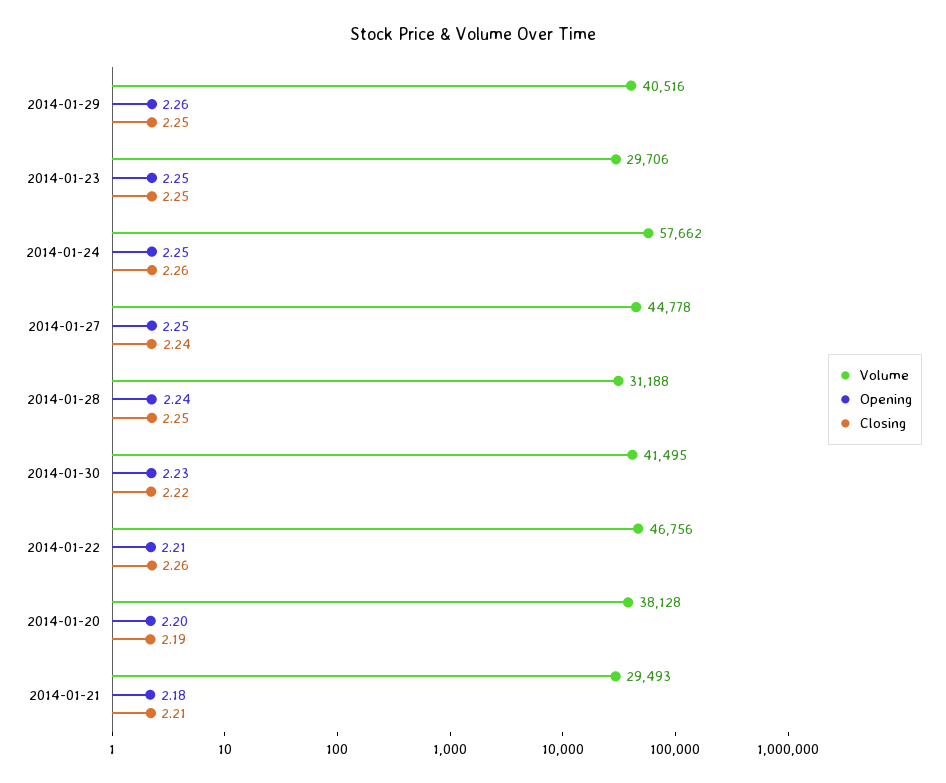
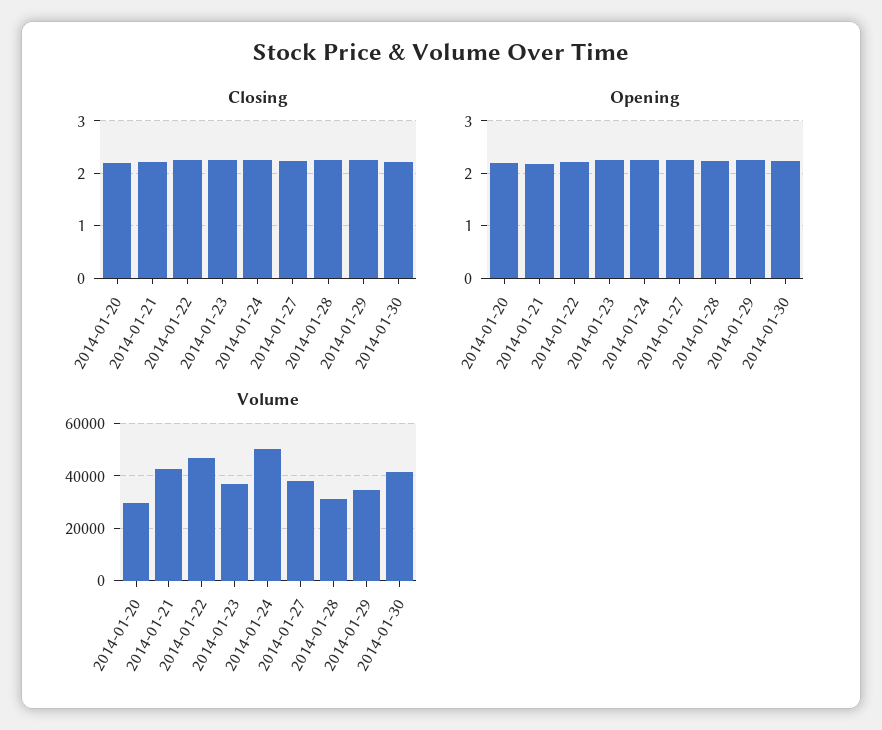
Volume, 2014-01-29: 40516 -> 35000
Volume, 2014-01-23: 29706 -> 37500
Volume, 2014-01-24: 57662 -> 50000
Volume, 2014-01-27: 44778 -> 37500
Volume, 2014-01-20: 38128 -> 30000
Volume, 2014-01-21: 29493 -> 42500

